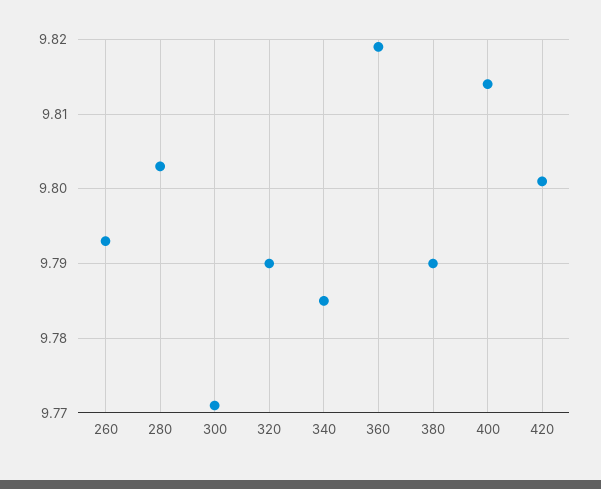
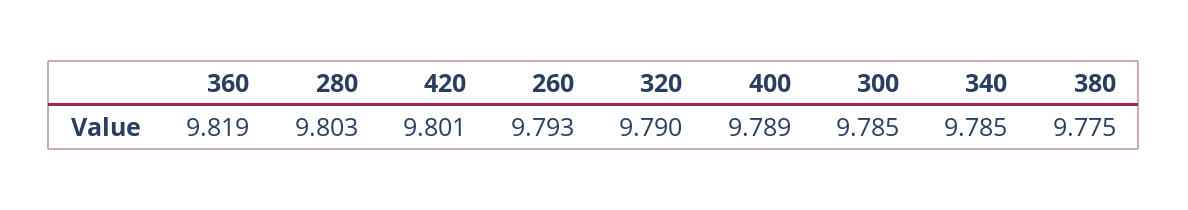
300: 9.771 -> 9.785
380: 9.79 -> 9.775
400: 9.814 -> 9.789

